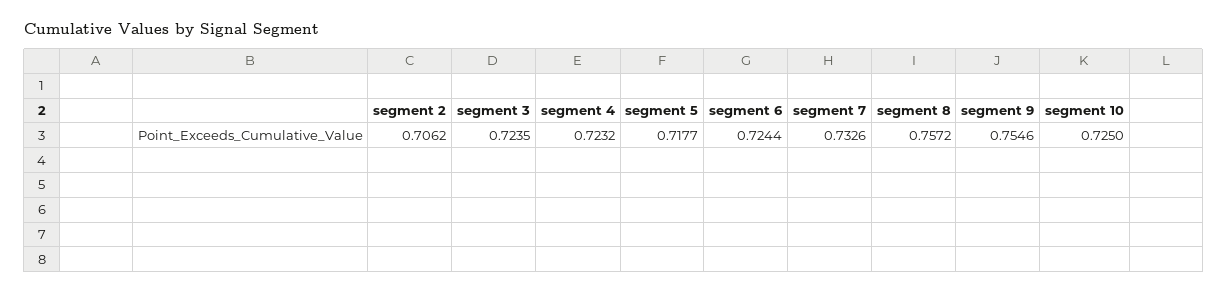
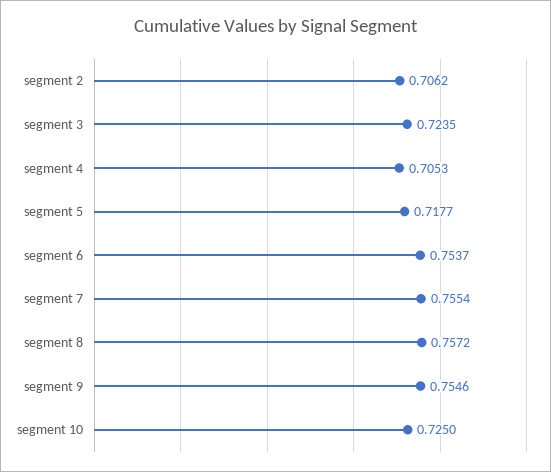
segment 4: 0.7232 -> 0.7053
segment 6: 0.7244 -> 0.7537
segment 7: 0.7326 -> 0.7554

